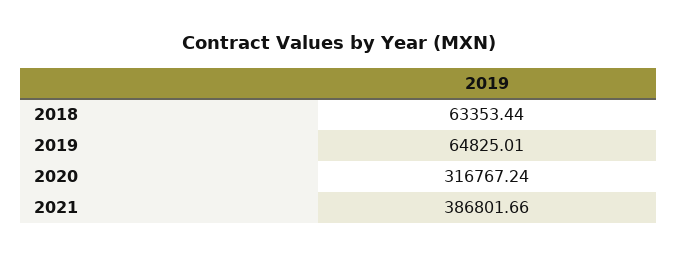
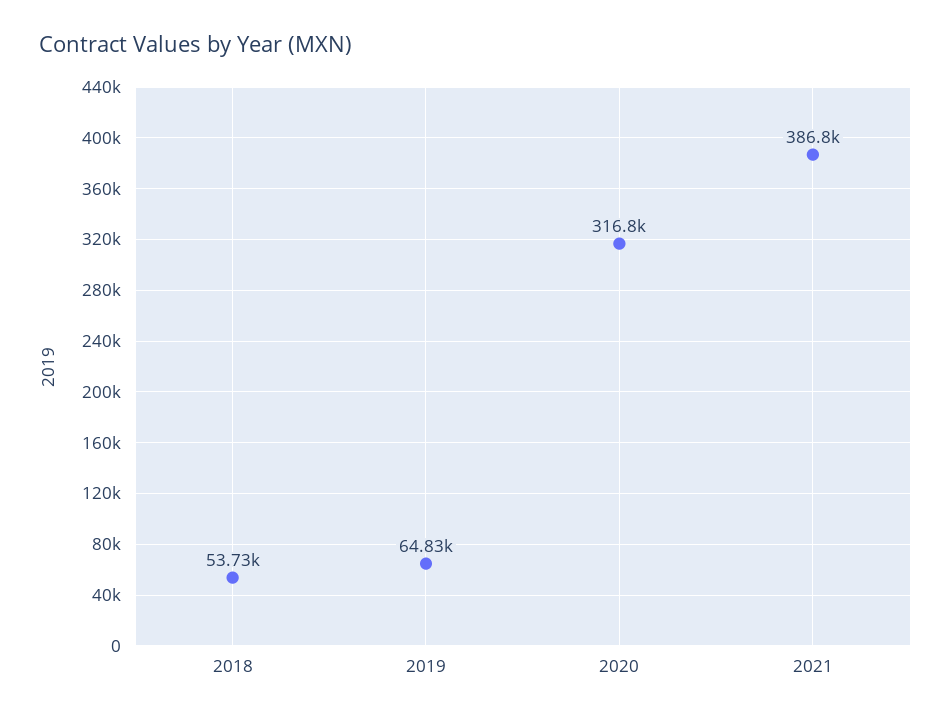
2018: 63353.44 -> 53730

